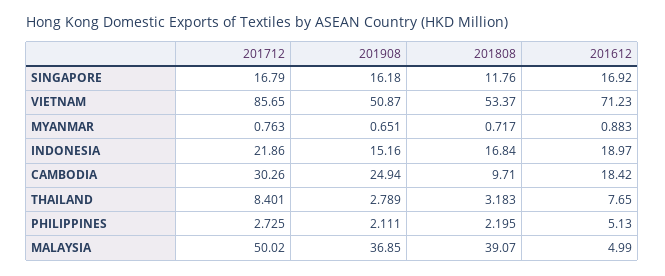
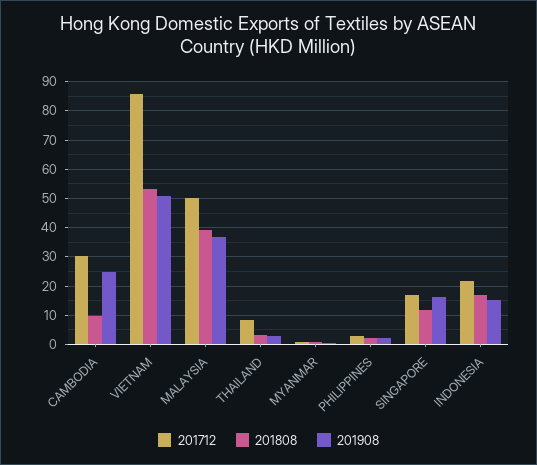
201612, SINGAPORE: 16.92 -> none
201612, VIETNAM: 71.23 -> none
201612, MYANMAR: 0.883 -> none
201612, INDONESIA: 18.97 -> none
201612, CAMBODIA: 18.42 -> none
201612, THAILAND: 7.65 -> none
201612, PHILIPPINES: 5.13 -> none
201612, MALAYSIA: 4.99 -> none

